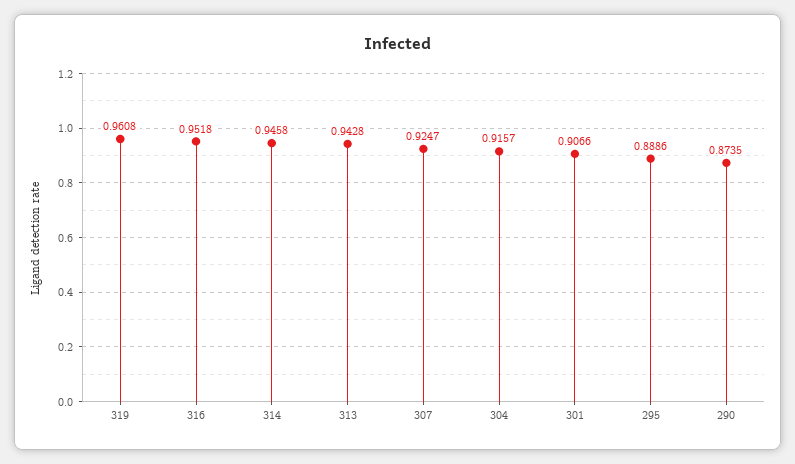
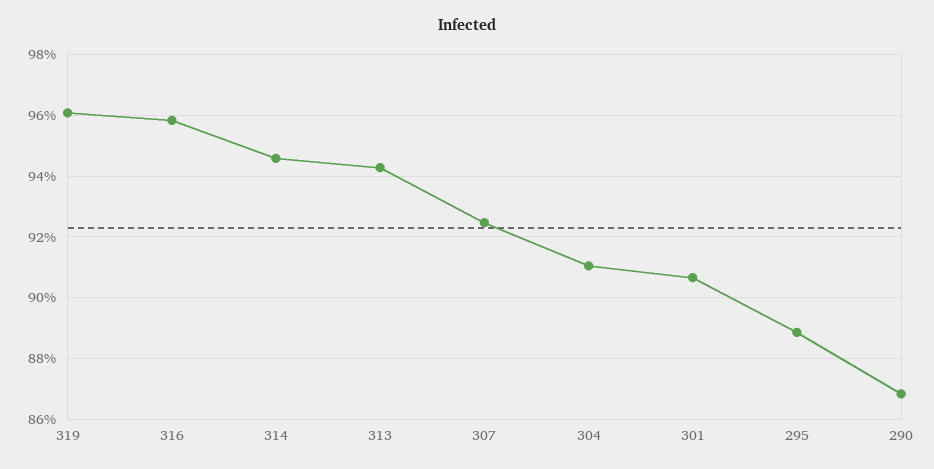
316: 0.9518 -> 0.958
304: 0.9157 -> 0.91
290: 0.8735 -> 0.868

